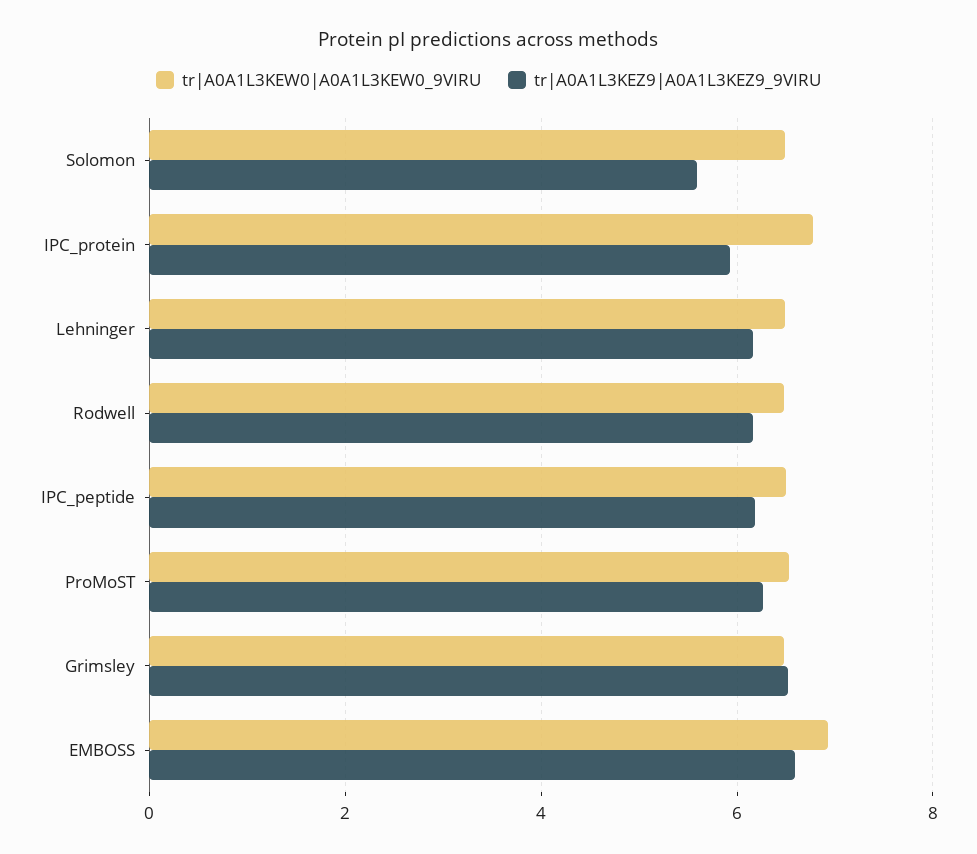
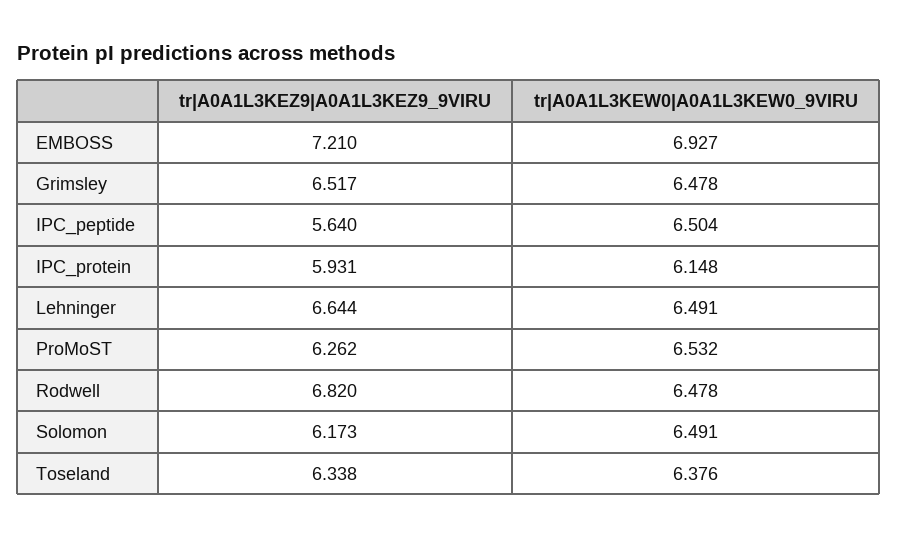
tr|A0A1L3KEZ9|A0A1L3KEZ9_9VIRU, Solomon: 5.6 -> 6.173
tr|A0A1L3KEW0|A0A1L3KEW0_9VIRU, IPC_protein: 6.8 -> 6.148
tr|A0A1L3KEZ9|A0A1L3KEZ9_9VIRU, Lehninger: 6.2 -> 6.644
tr|A0A1L3KEZ9|A0A1L3KEZ9_9VIRU, Rodwell: 6.2 -> 6.82
tr|A0A1L3KEZ9|A0A1L3KEZ9_9VIRU, IPC_peptide: 6.2 -> 5.64
tr|A0A1L3KEZ9|A0A1L3KEZ9_9VIRU, EMBOSS: 6.6 -> 7.21
tr|A0A1L3KEZ9|A0A1L3KEZ9_9VIRU, Toseland: none -> 6.338
tr|A0A1L3KEW0|A0A1L3KEW0_9VIRU, Toseland: none -> 6.376

